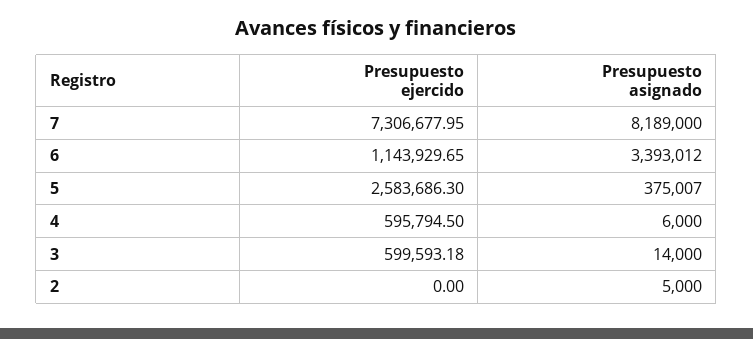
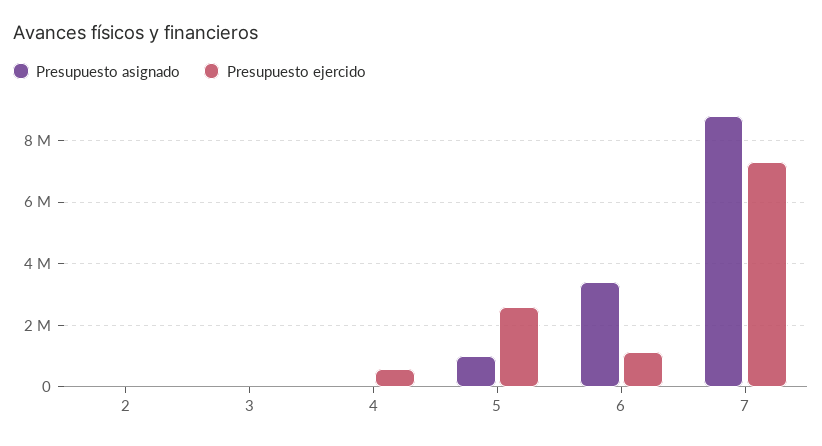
Presupuesto asignado, 7: 8189000 -> 8800000
Presupuesto asignado, 5: 375007 -> 1000000
Presupuesto ejercido, 3: 599593.18 -> 0

